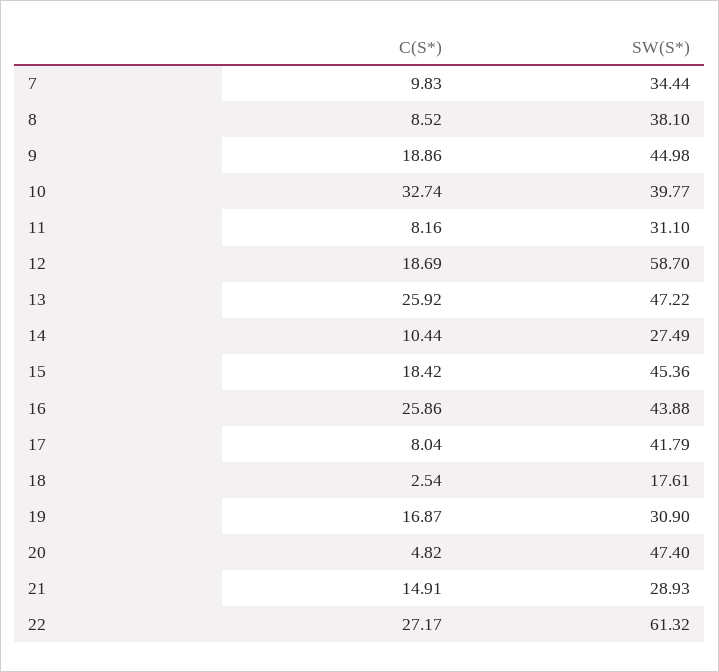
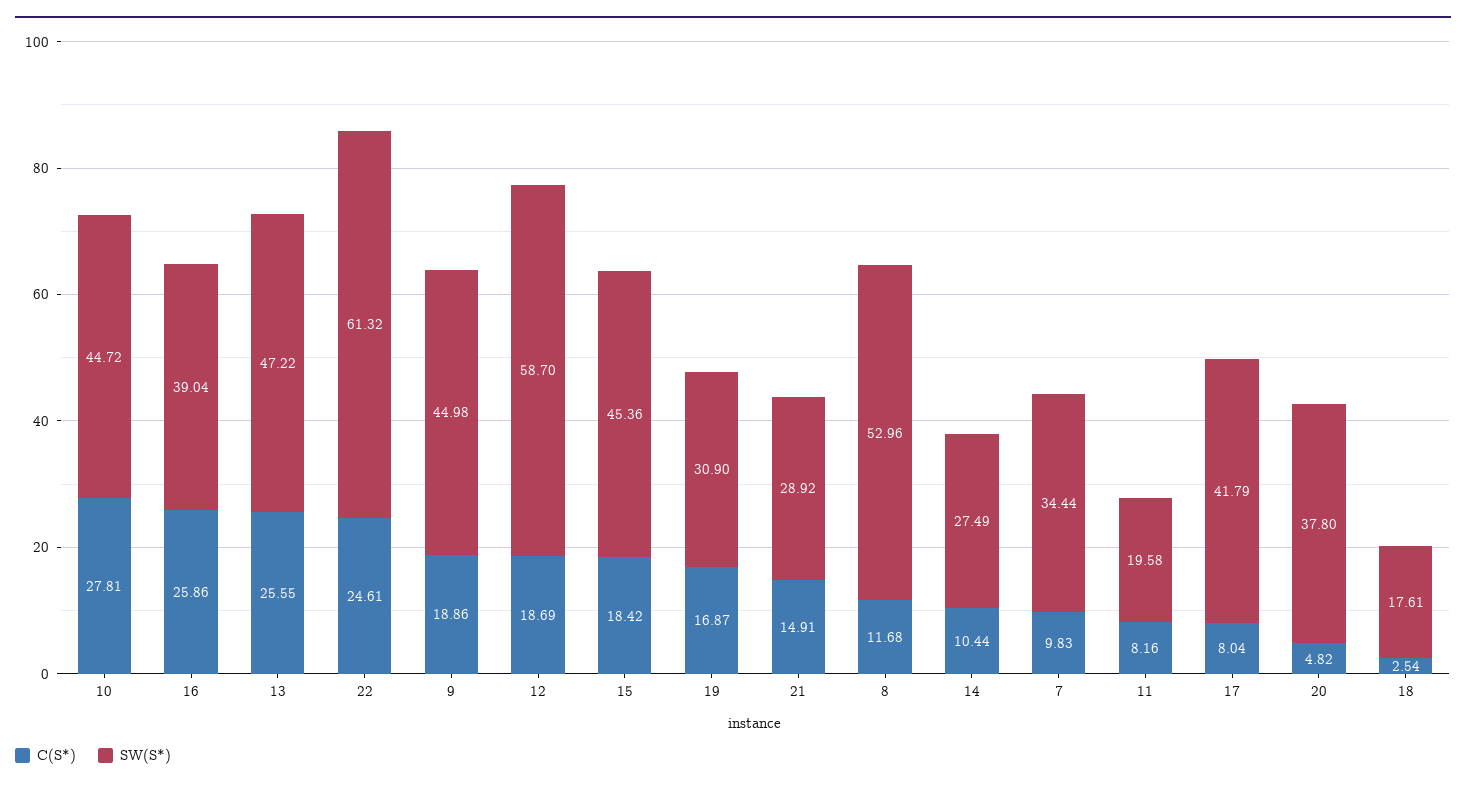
C(S*), 8: 8.52 -> 11.68
SW(S*), 8: 38.1 -> 52.96
C(S*), 10: 32.74 -> 27.81
SW(S*), 10: 39.77 -> 44.72
SW(S*), 11: 31.1 -> 19.58
C(S*), 13: 25.92 -> 25.55
SW(S*), 16: 43.88 -> 39.04
SW(S*), 20: 47.4 -> 37.8
SW(S*), 21: 28.93 -> 28.92
C(S*), 22: 27.17 -> 24.61

